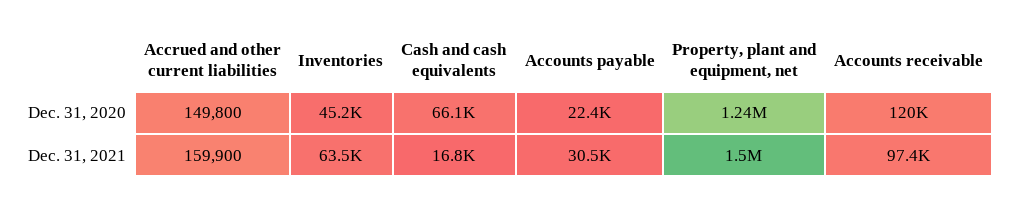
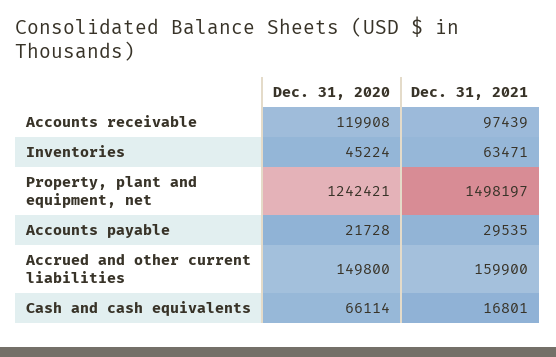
Accounts payable, Dec. 31, 2020: 22400 -> 21728
Accounts payable, Dec. 31, 2021: 30500 -> 29535

